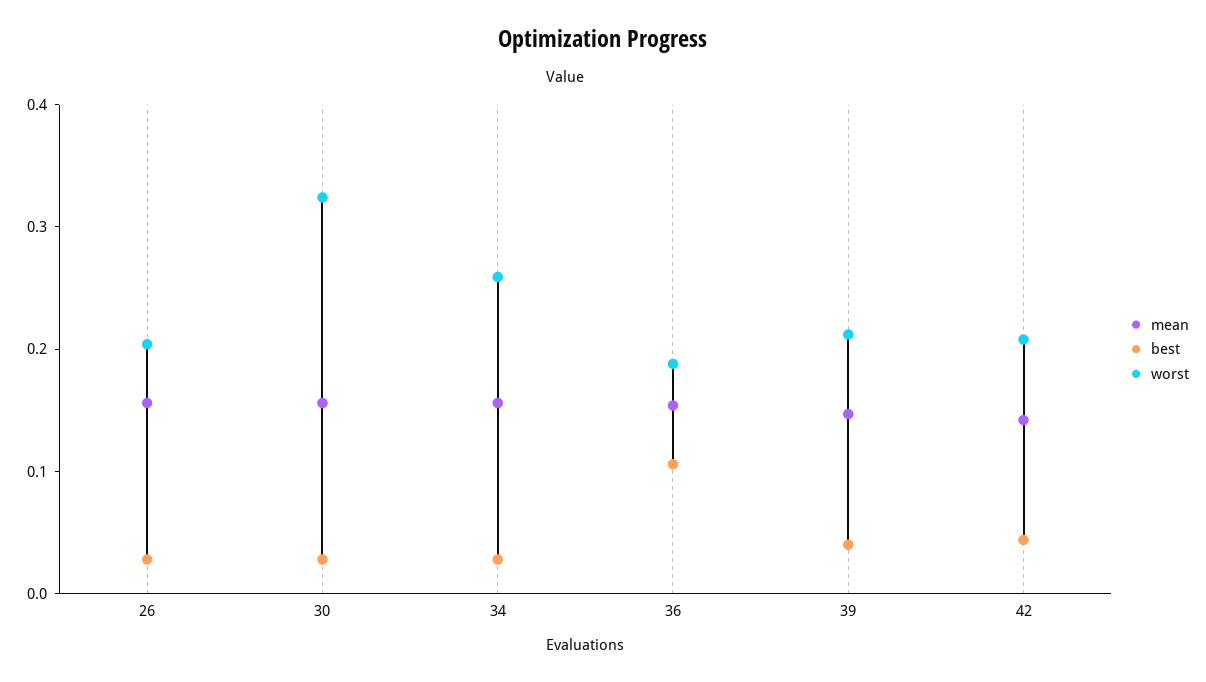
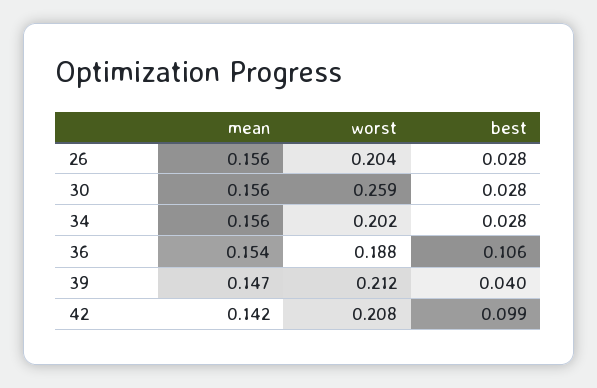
worst, 30: 0.32 -> 0.259
worst, 34: 0.26 -> 0.202
best, 42: 0.04 -> 0.099

